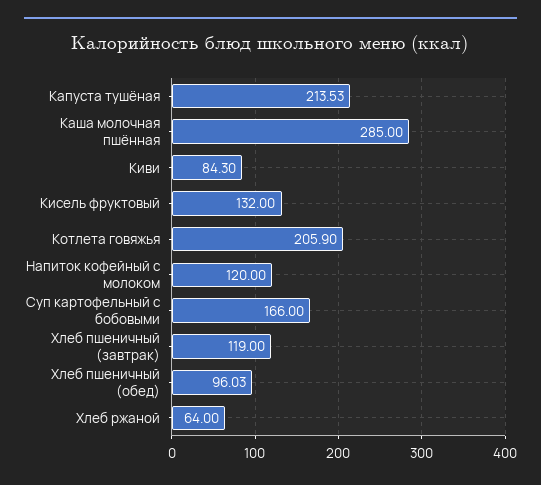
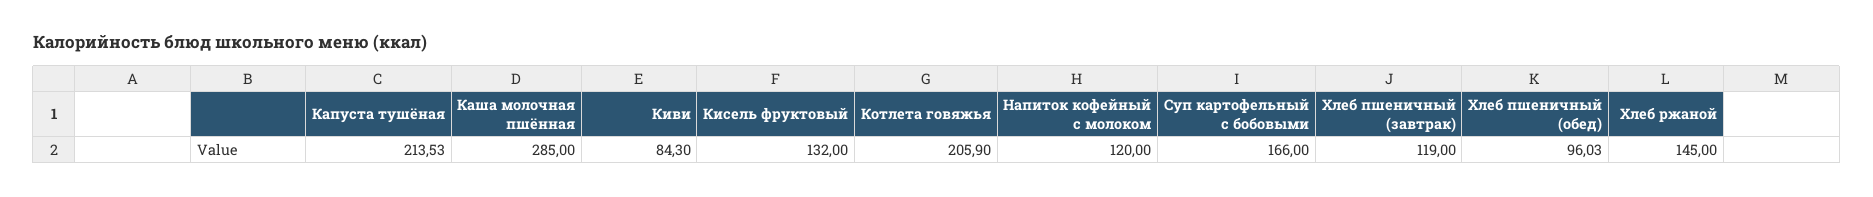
Хлеб ржаной: 64 -> 145

